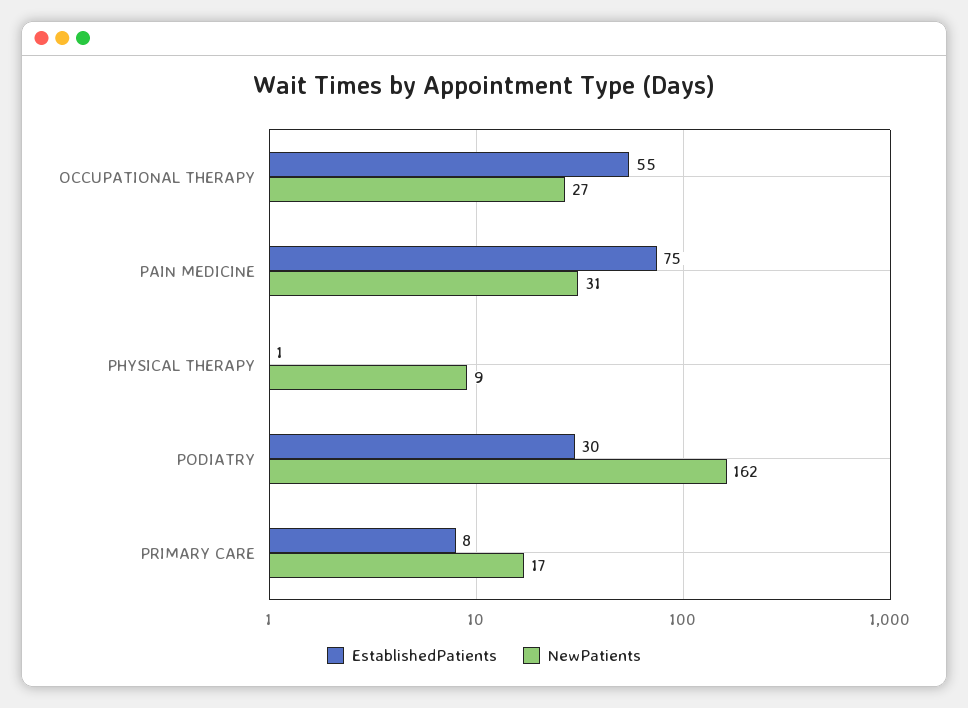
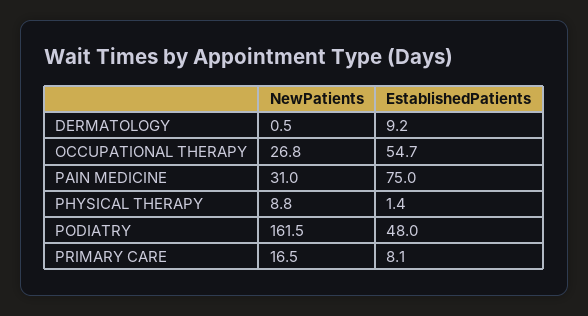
EstablishedPatients, PODIATRY: 30 -> 48
NewPatients, DERMATOLOGY: none -> 0.5
EstablishedPatients, DERMATOLOGY: none -> 9.2

